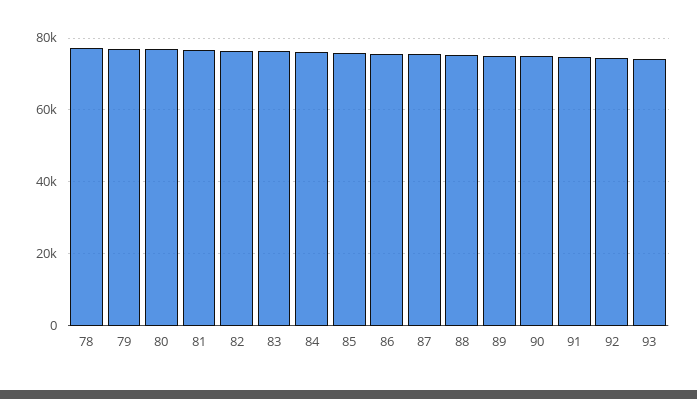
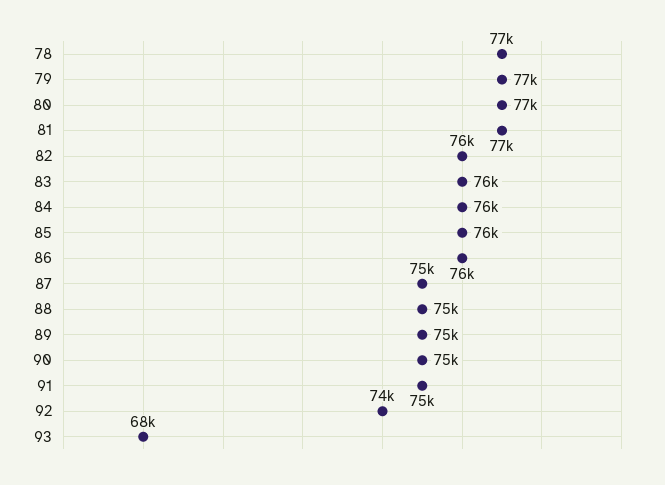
93: 74000 -> 68000

